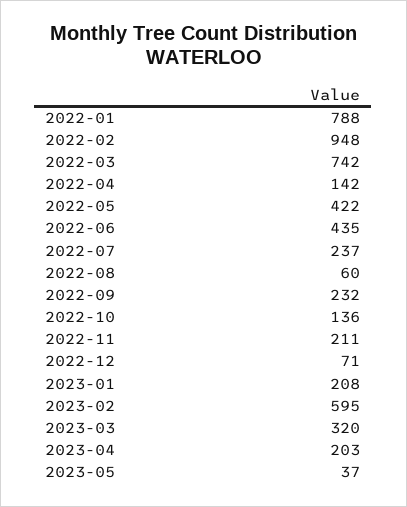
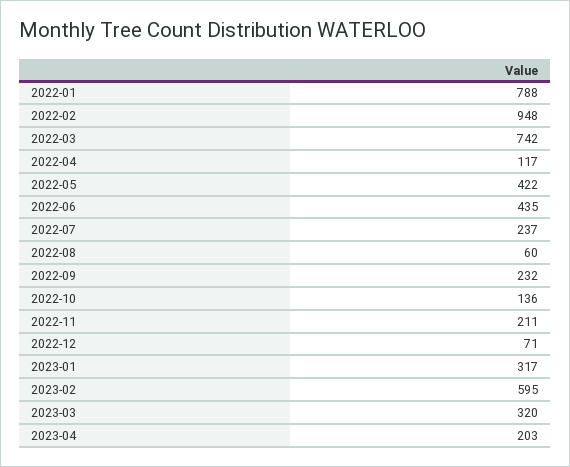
2022-04: 142 -> 117
2023-01: 208 -> 317
2023-05: 37 -> none

